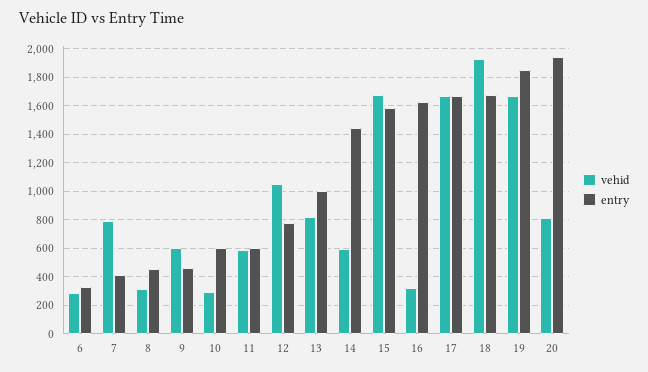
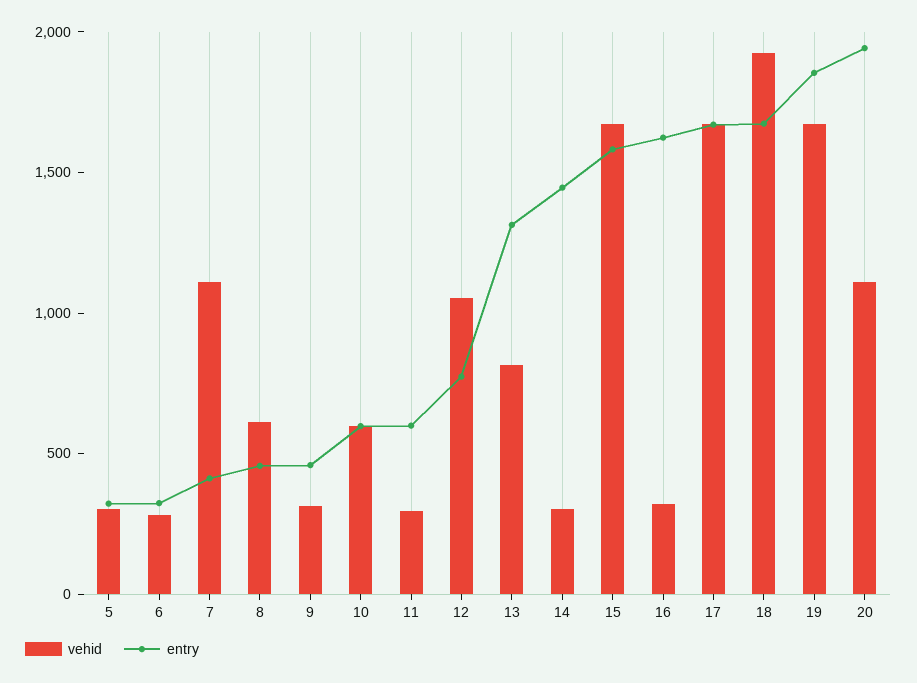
vehid, 7: 800 -> 1100
vehid, 8: 300 -> 600
vehid, 9: 600 -> 300
vehid, 10: 300 -> 600
vehid, 11: 600 -> 300
entry, 13: 1000 -> 1300
vehid, 14: 600 -> 300
vehid, 20: 800 -> 1100
vehid, 5: none -> 300
entry, 5: none -> 300

